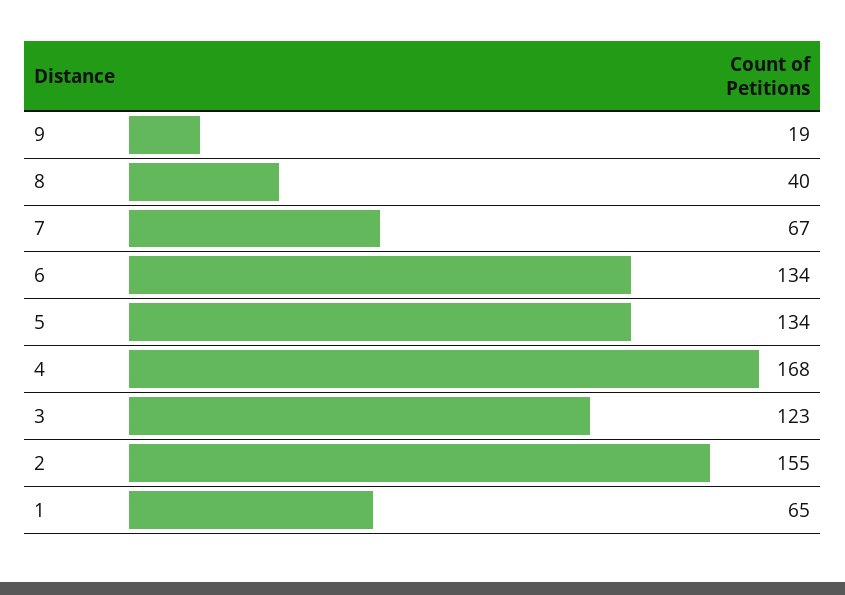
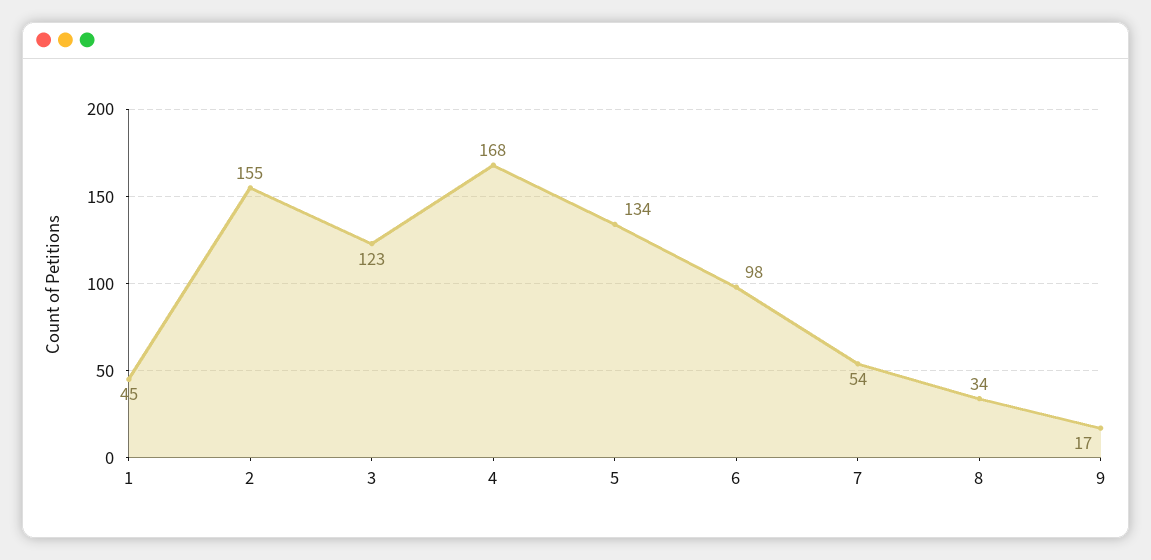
9: 19 -> 17
8: 40 -> 34
7: 67 -> 54
6: 134 -> 98
1: 65 -> 45

